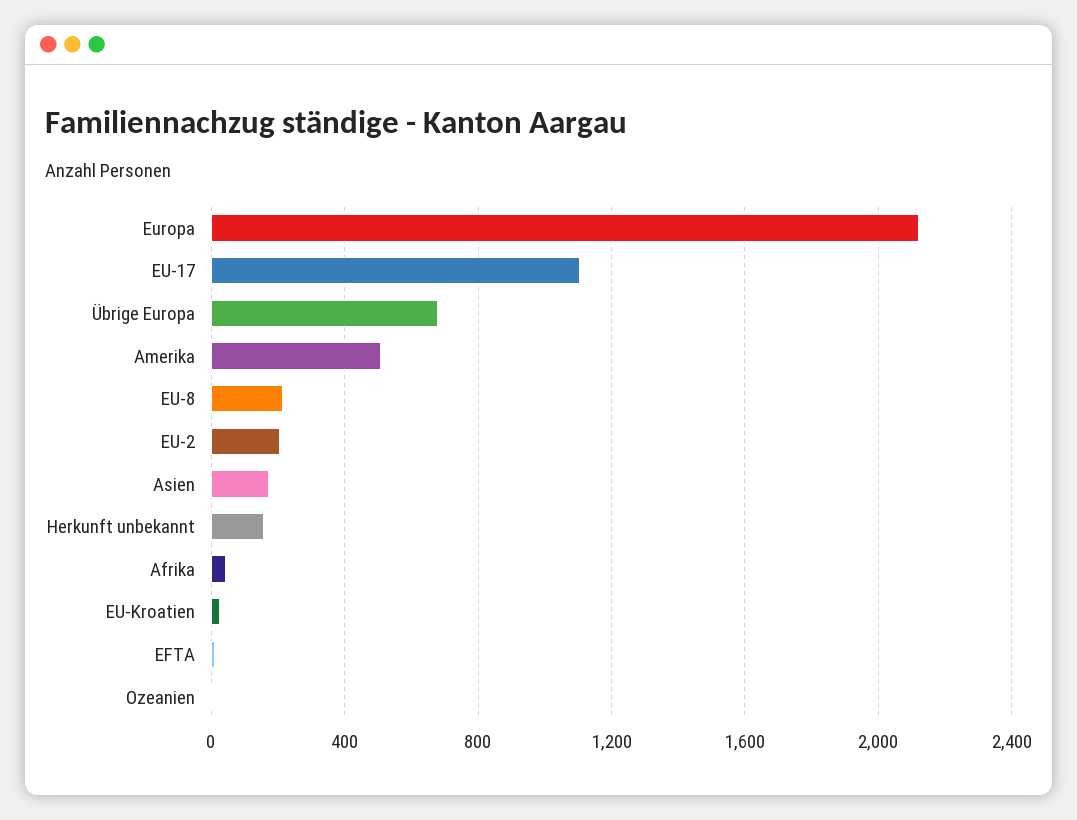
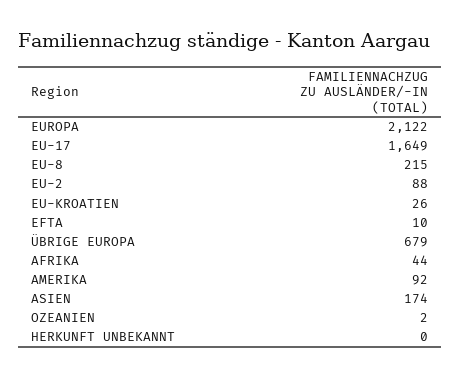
EU-17: 1100 -> 1649
Amerika: 500 -> 92
EU-2: 200 -> 88
Herkunft unbekannt: 150 -> 0

